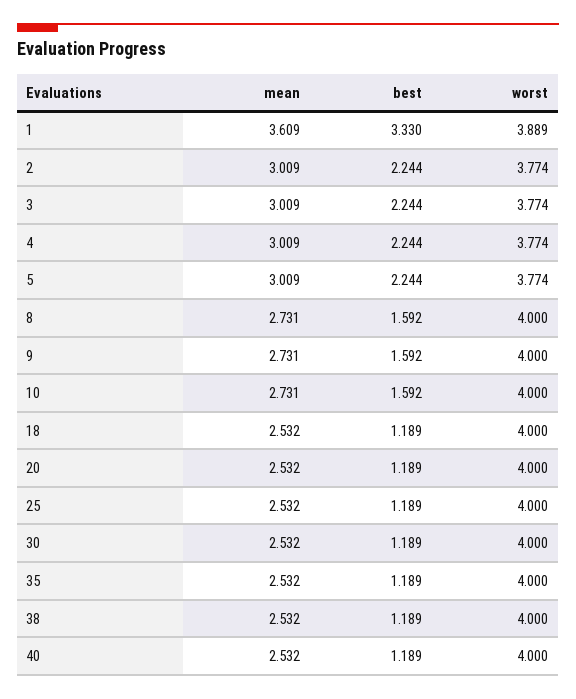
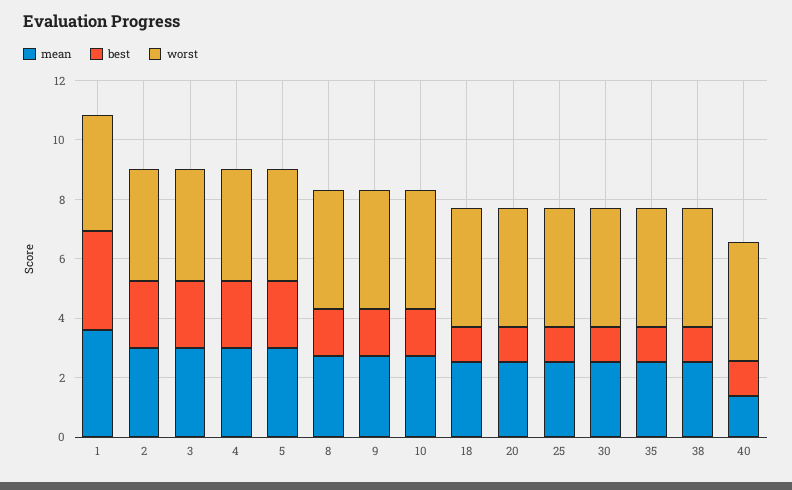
mean, 40: 2.532 -> 1.5

